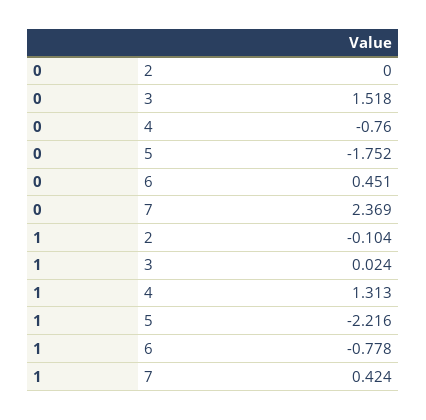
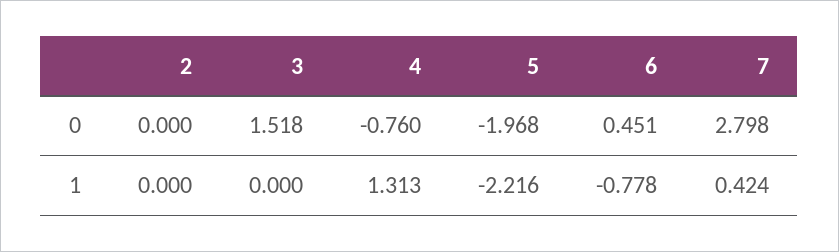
0, 5: -1.752 -> -1.968
0, 7: 2.369 -> 2.798
1, 2: -0.104 -> 0
1, 3: 0.024 -> 0

